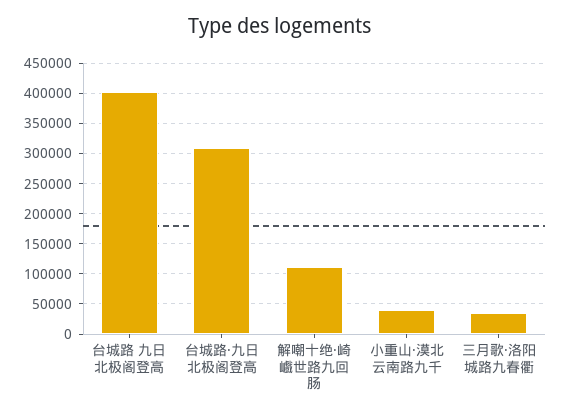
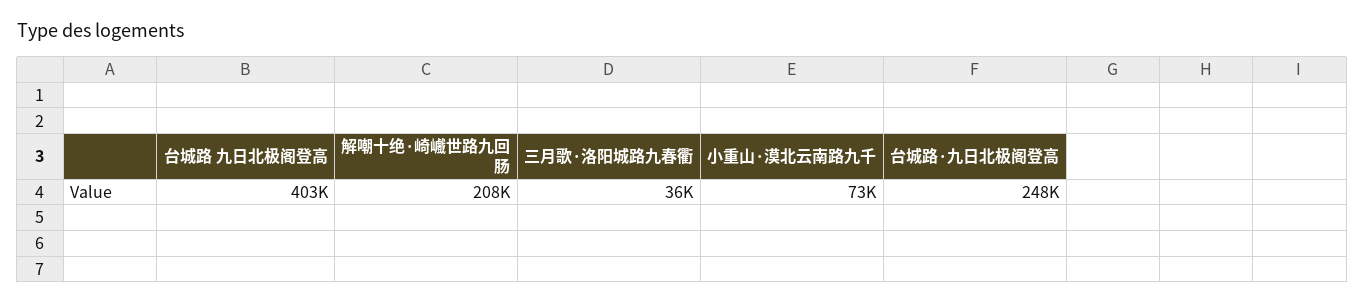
台城路·九日北极阁登高: 310000 -> 248000
解嘲十绝·崎巇世路九回肠: 110000 -> 208000
小重山·漠北云南路九千: 40000 -> 73000

